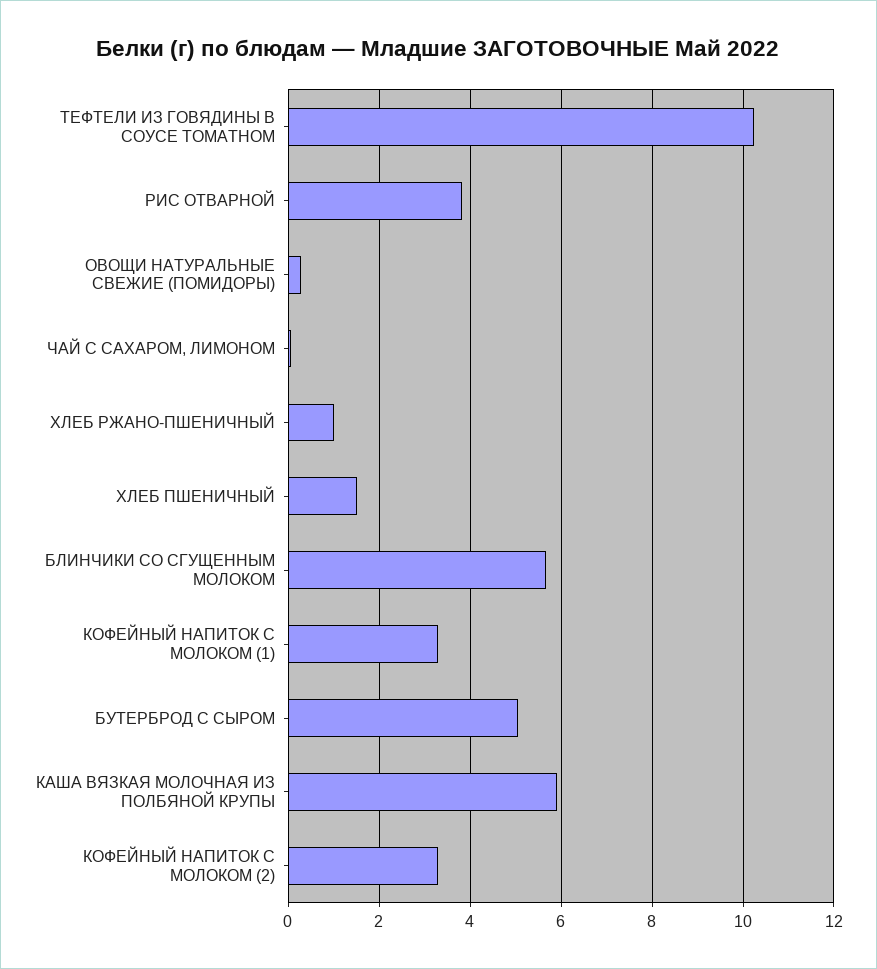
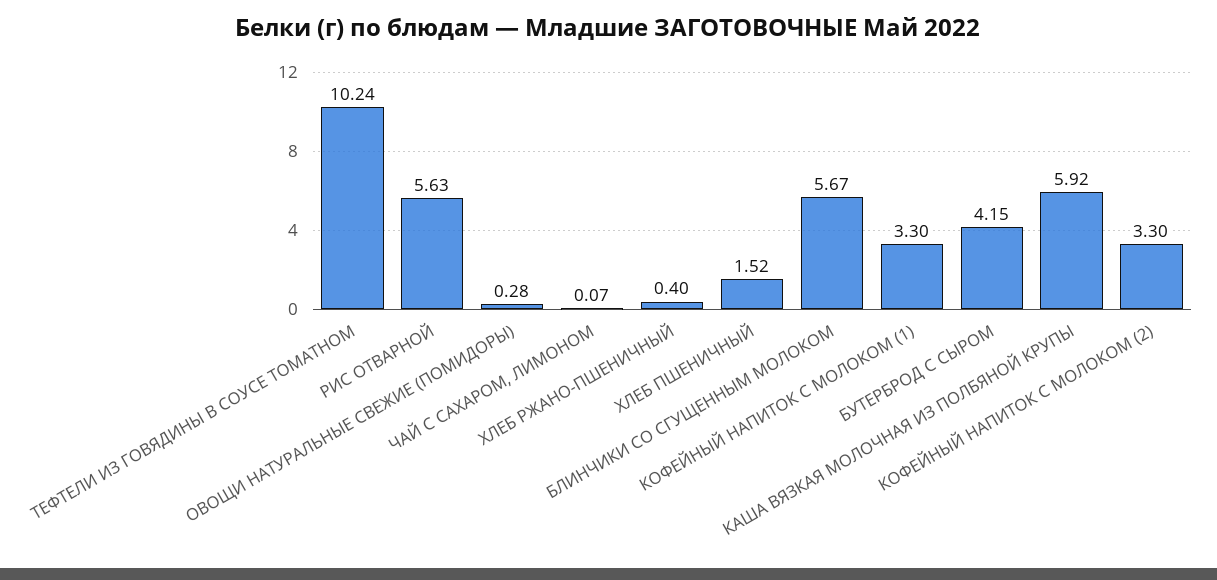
РИС ОТВАРНОЙ: 3.8 -> 5.63
ХЛЕБ РЖАНО-ПШЕНИЧНЫЙ: 1 -> 0.4
БУТЕРБРОД С СЫРОМ: 5 -> 4.15

